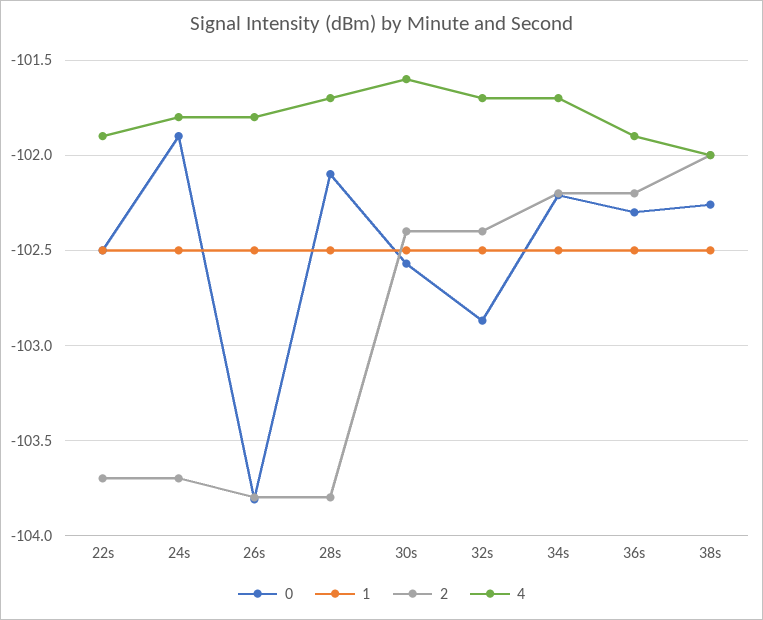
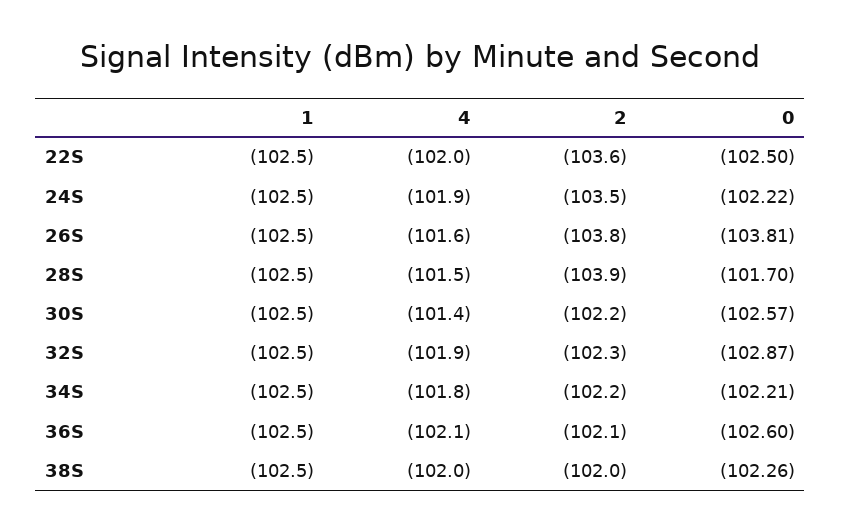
2, 22s: -103.7 -> -103.6
4, 22s: -101.9 -> -102
0, 24s: -101.9 -> -102.22
2, 24s: -103.7 -> -103.5
4, 24s: -101.8 -> -101.9
4, 26s: -101.8 -> -101.6
0, 28s: -102.1 -> -101.7
2, 28s: -103.8 -> -103.9
4, 28s: -101.7 -> -101.5
2, 30s: -102.4 -> -102.2
4, 30s: -101.6 -> -101.4
2, 32s: -102.4 -> -102.3
4, 32s: -101.7 -> -101.9
4, 34s: -101.7 -> -101.8
0, 36s: -102.3 -> -102.6
2, 36s: -102.2 -> -102.1
4, 36s: -101.9 -> -102.1

